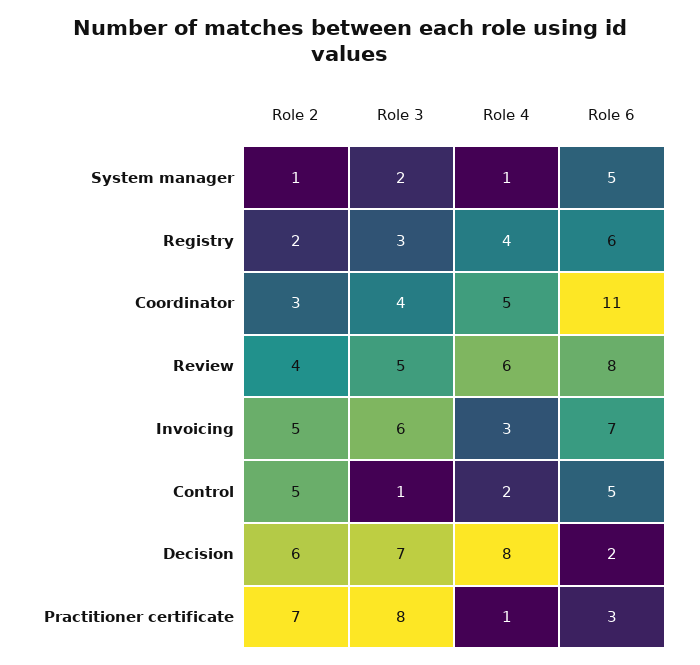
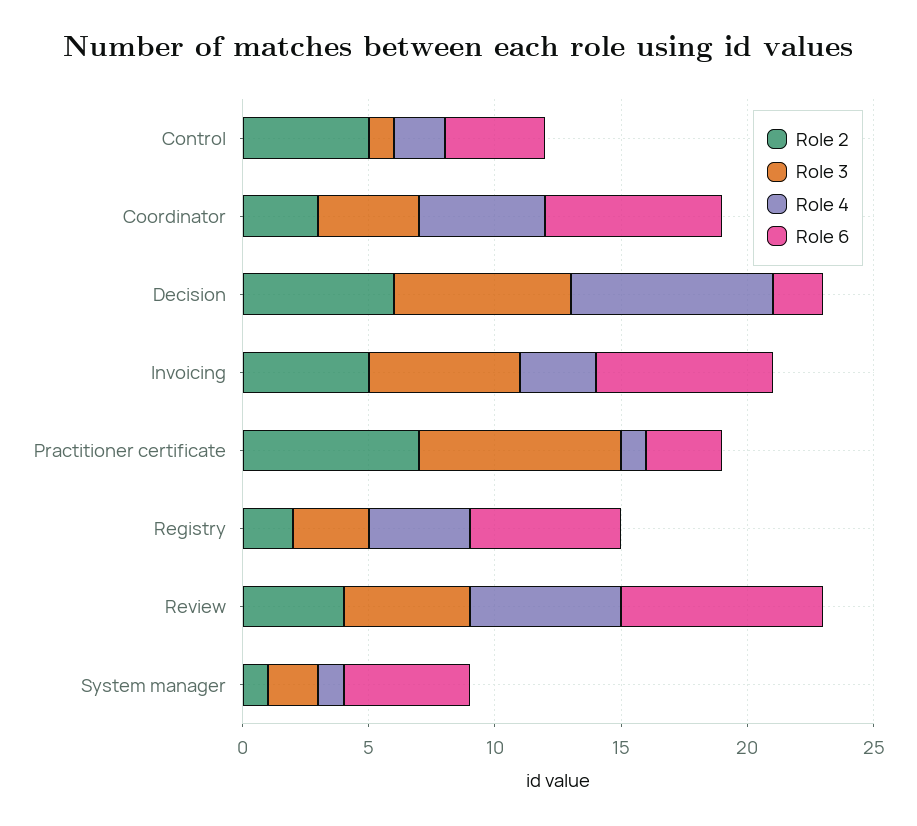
Role 6, Coordinator: 11 -> 7
Role 6, Control: 5 -> 4

